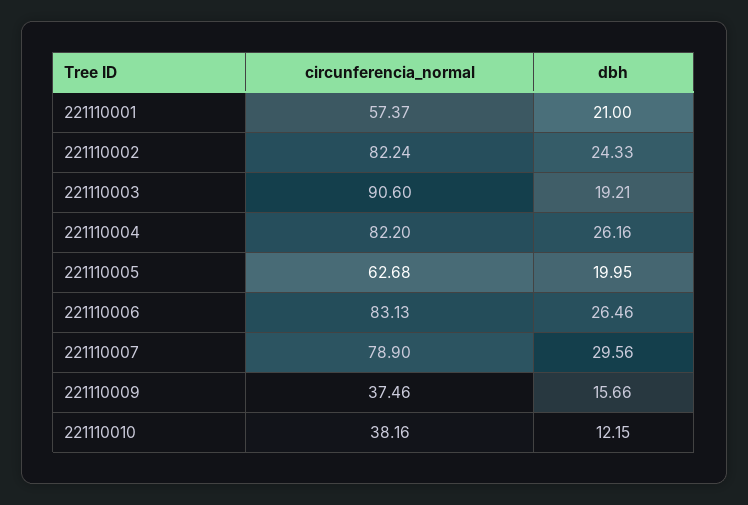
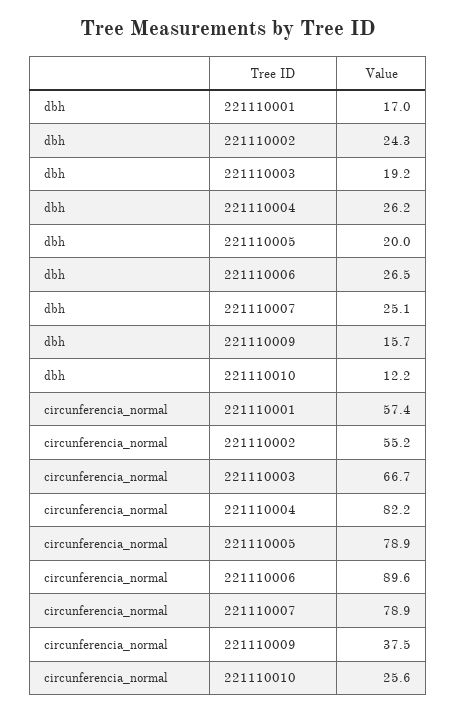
dbh, 221110001: 21 -> 17
circunferencia_normal, 221110002: 82.24 -> 55.2
circunferencia_normal, 221110003: 90.6 -> 66.7
circunferencia_normal, 221110005: 62.68 -> 78.9
circunferencia_normal, 221110006: 83.13 -> 89.6
dbh, 221110007: 29.56 -> 25.1
circunferencia_normal, 221110010: 38.16 -> 25.6

